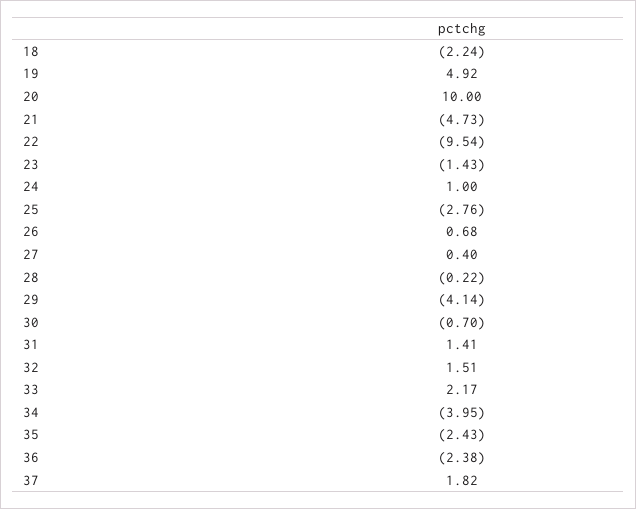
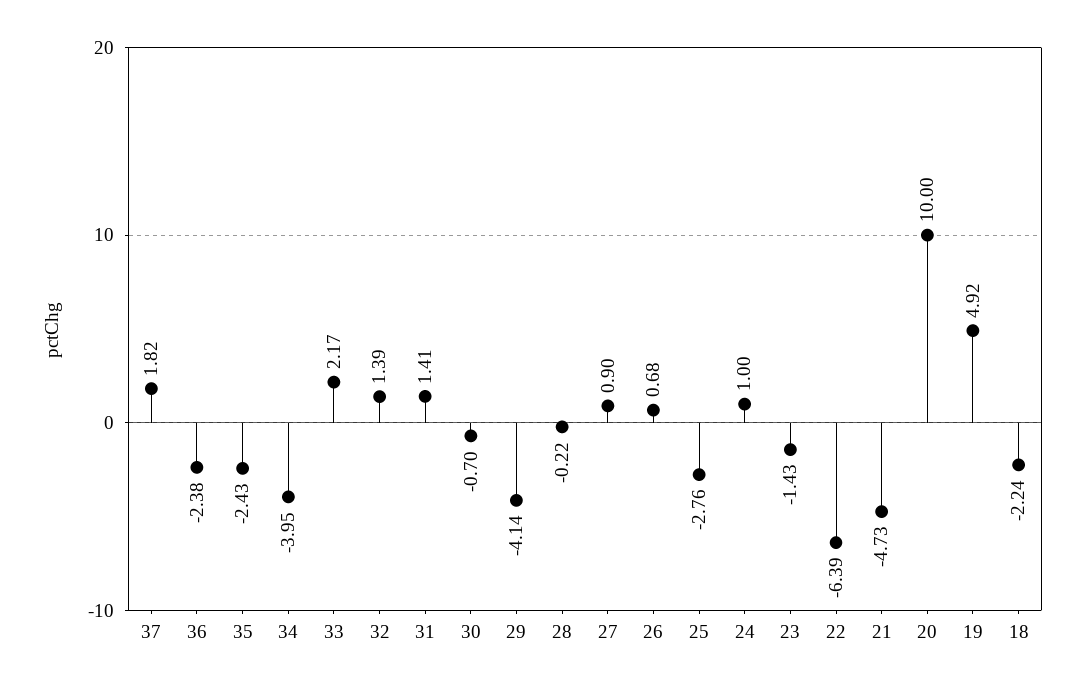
22: -9.54 -> -6.39
27: 0.4 -> 0.9
32: 1.51 -> 1.39

